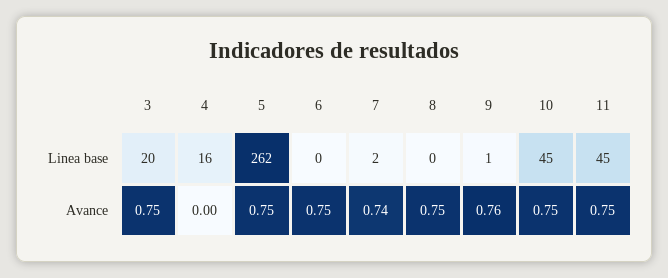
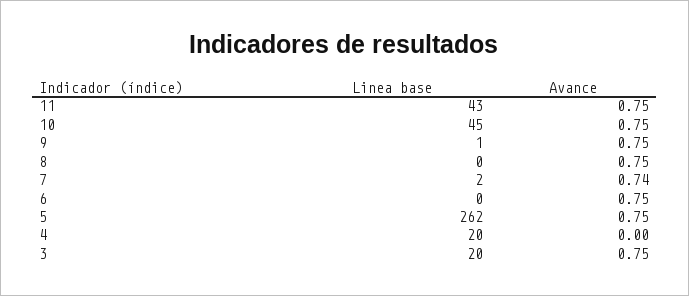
4, Linea base: 16 -> 20
11, Linea base: 45 -> 43
9, Avance: 0.76 -> 0.75

